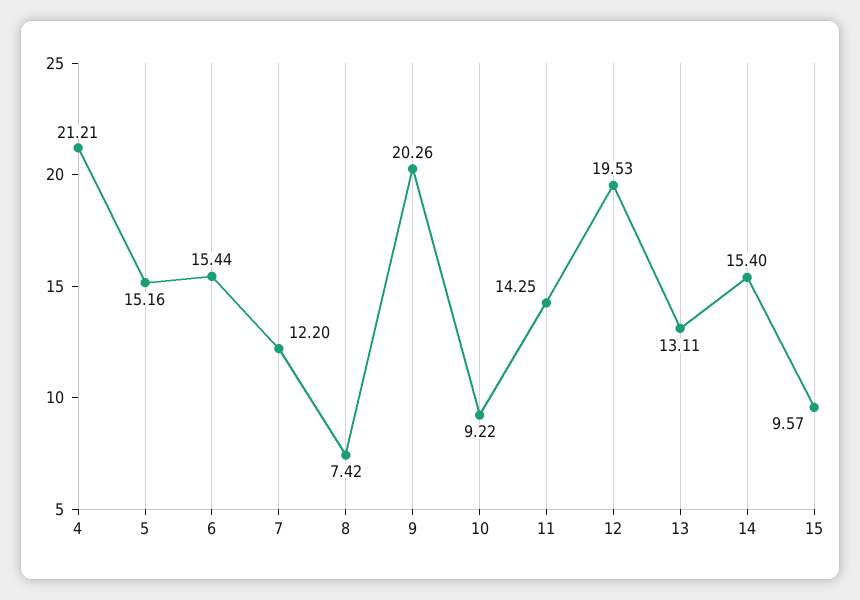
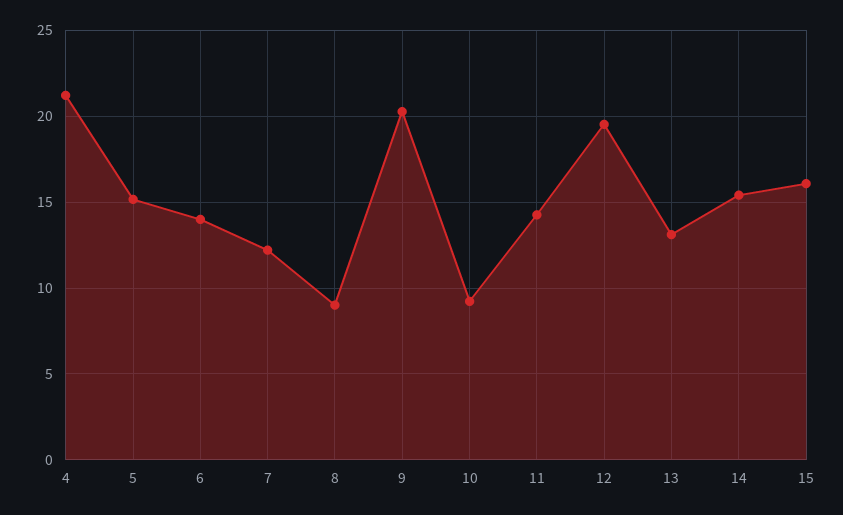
6: 15.44 -> 14
8: 7.42 -> 9
15: 9.57 -> 16

